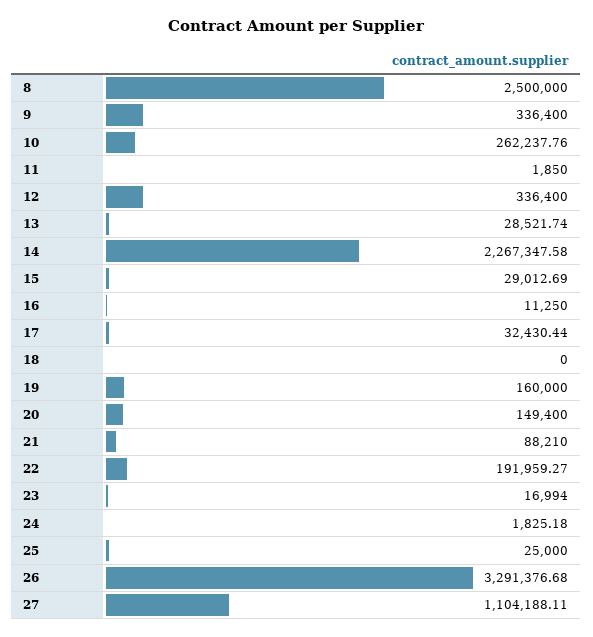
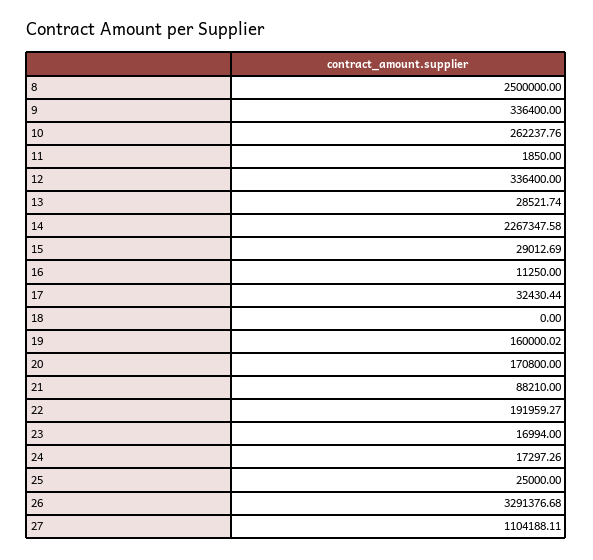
19: 160000 -> 160000.02
20: 149400 -> 170800
24: 1825.18 -> 17297.26

